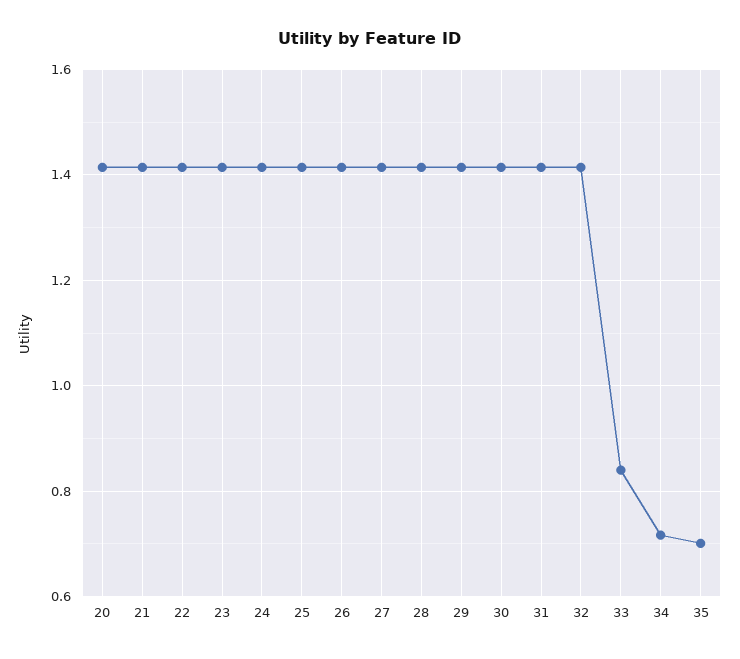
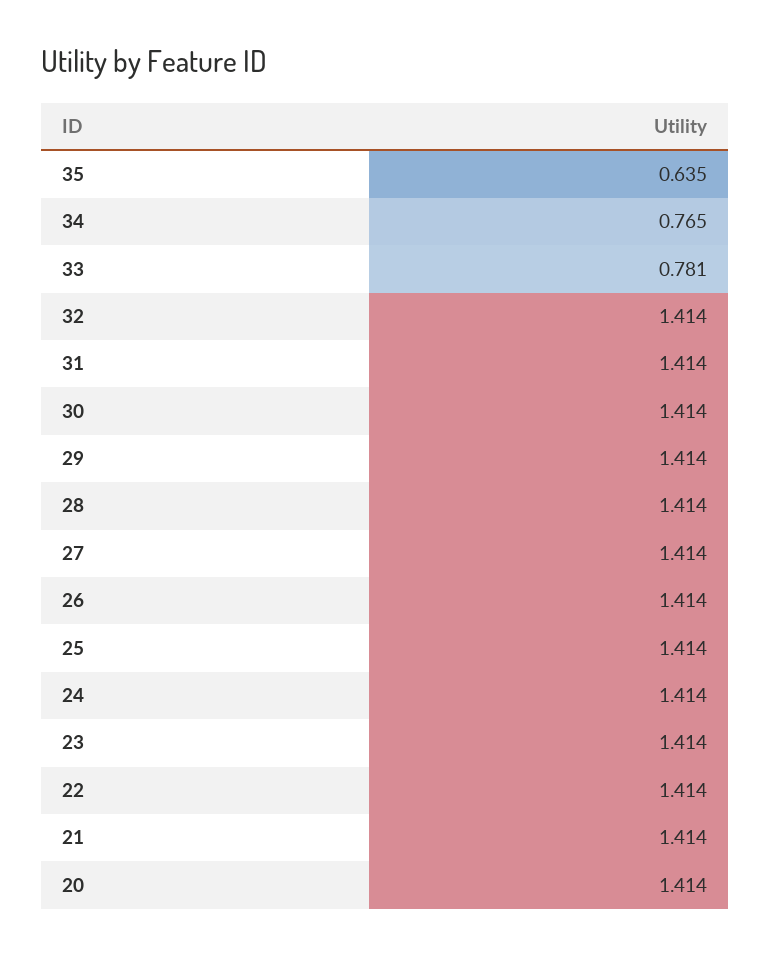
33: 0.84 -> 0.781
34: 0.72 -> 0.765
35: 0.7 -> 0.635

